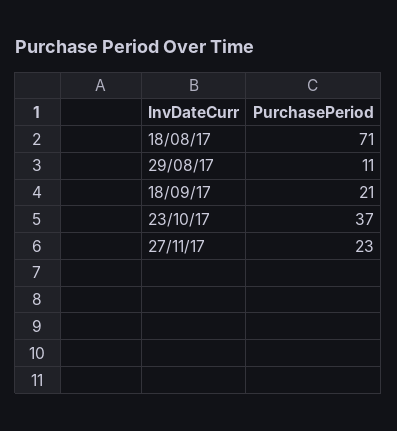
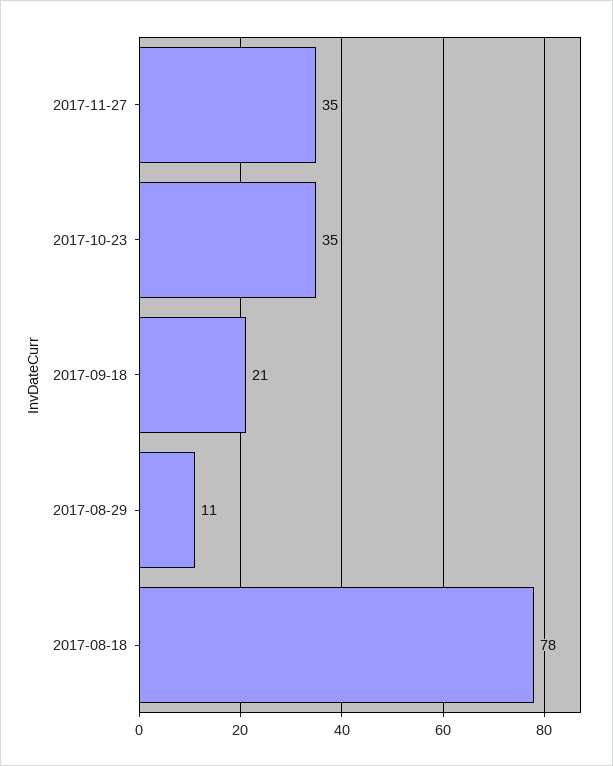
18/08/17: 71 -> 78
23/10/17: 37 -> 35
27/11/17: 23 -> 35

